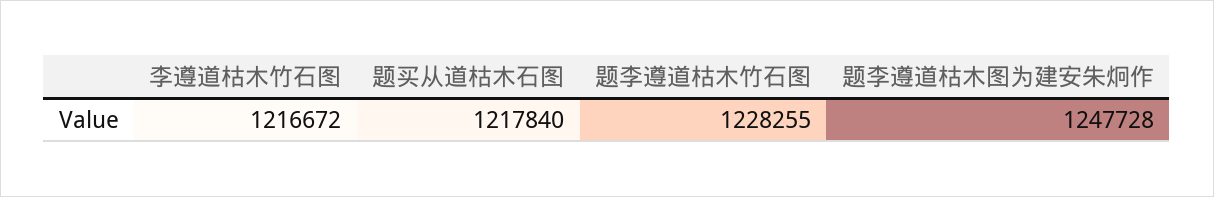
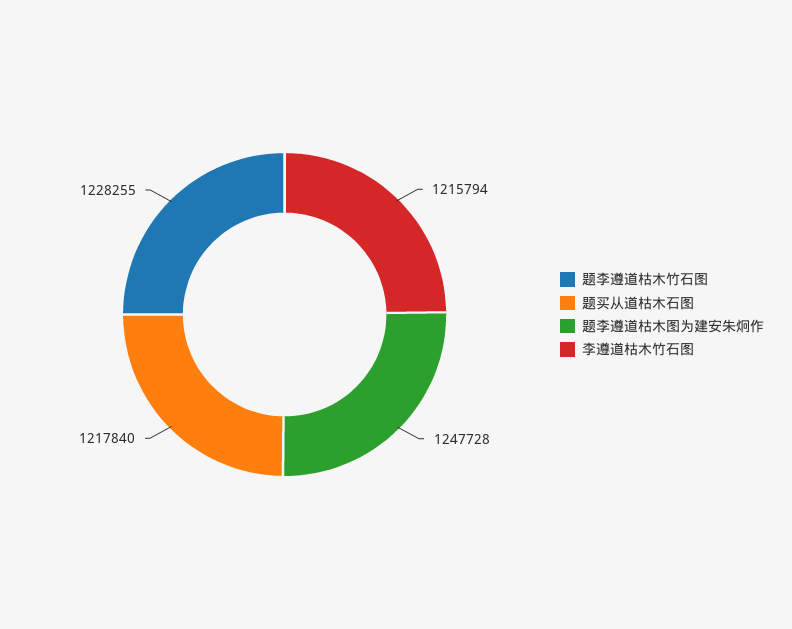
李遵道枯木竹石图: 1216672 -> 1215794

